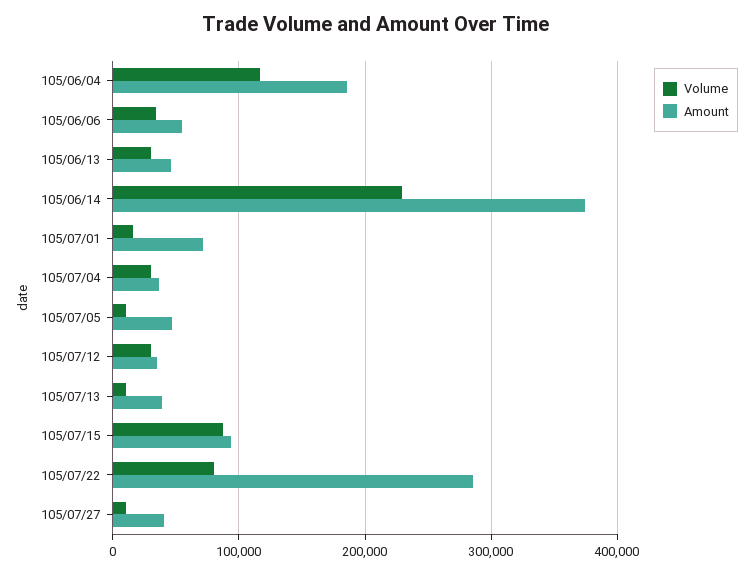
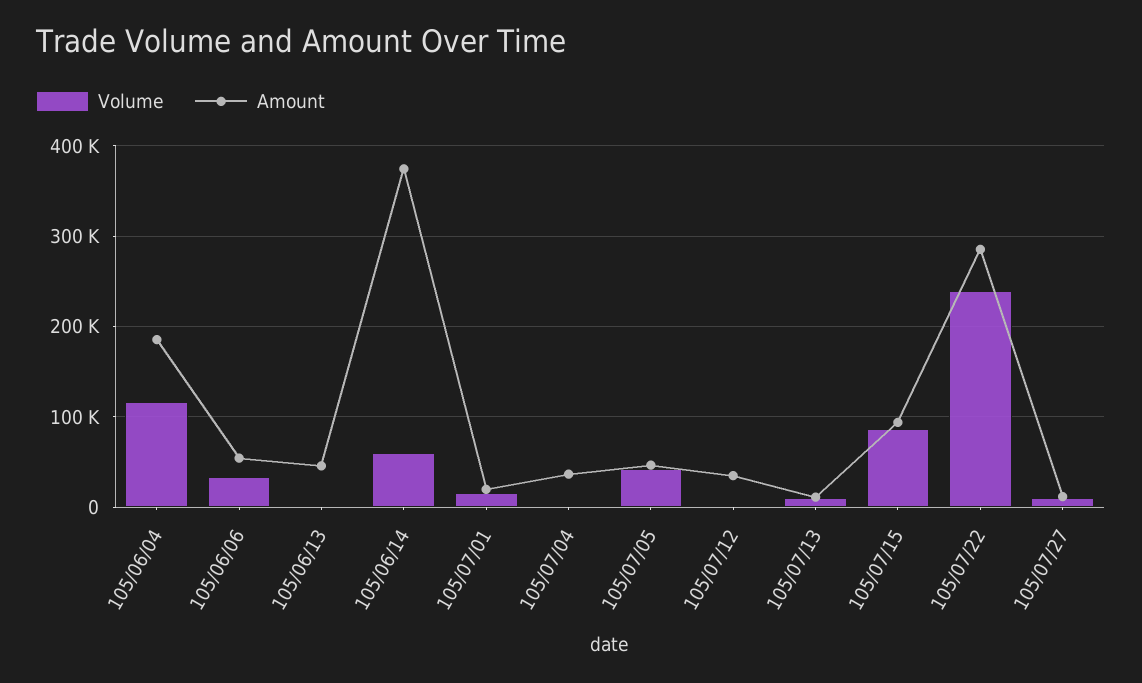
Volume, 105/06/13: 30000 -> 0
Volume, 105/06/14: 230000 -> 60000
Amount, 105/07/01: 70000 -> 20000
Volume, 105/07/04: 30000 -> 0
Volume, 105/07/05: 10000 -> 40000
Volume, 105/07/12: 30000 -> 0
Amount, 105/07/13: 40000 -> 10000
Volume, 105/07/22: 80000 -> 240000
Amount, 105/07/27: 40000 -> 10000

